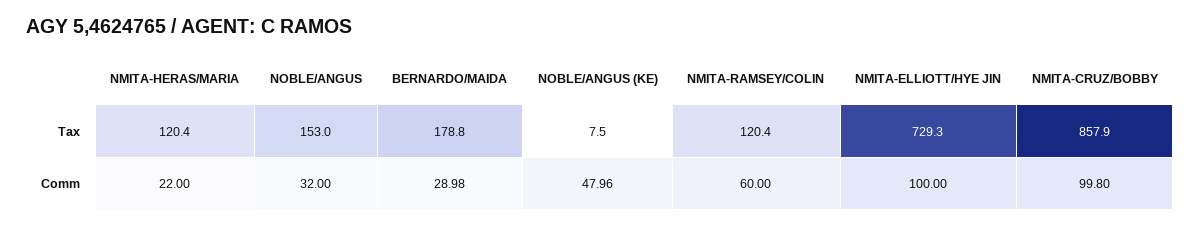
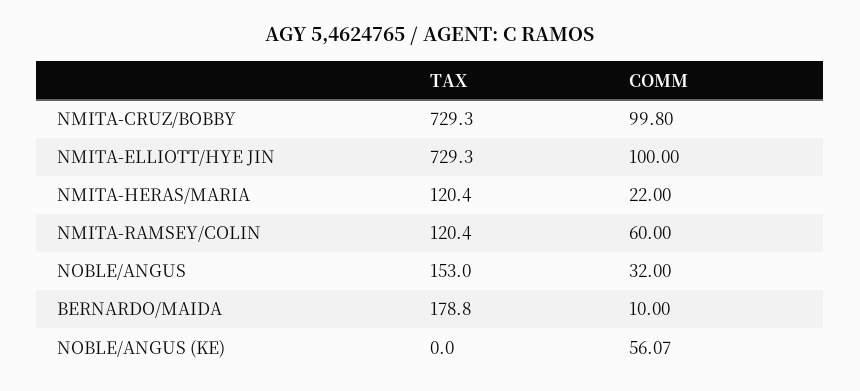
NOBLE/ANGUS (KE), Tax: 7.5 -> 0
NMITA-CRUZ/BOBBY, Tax: 857.9 -> 729.3
BERNARDO/MAIDA, Comm: 28.98 -> 10
NOBLE/ANGUS (KE), Comm: 47.96 -> 56.07

